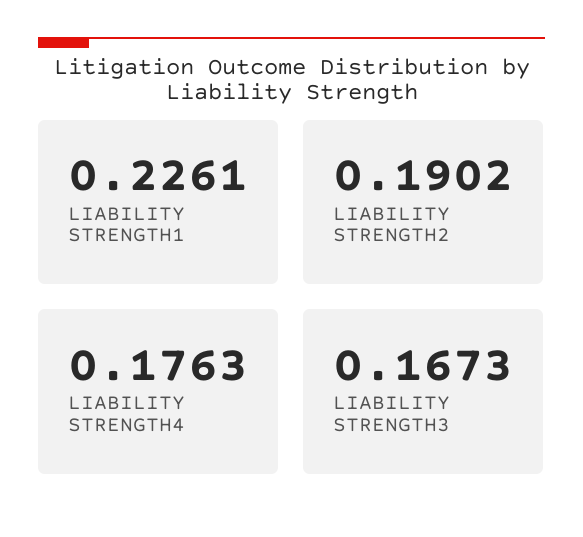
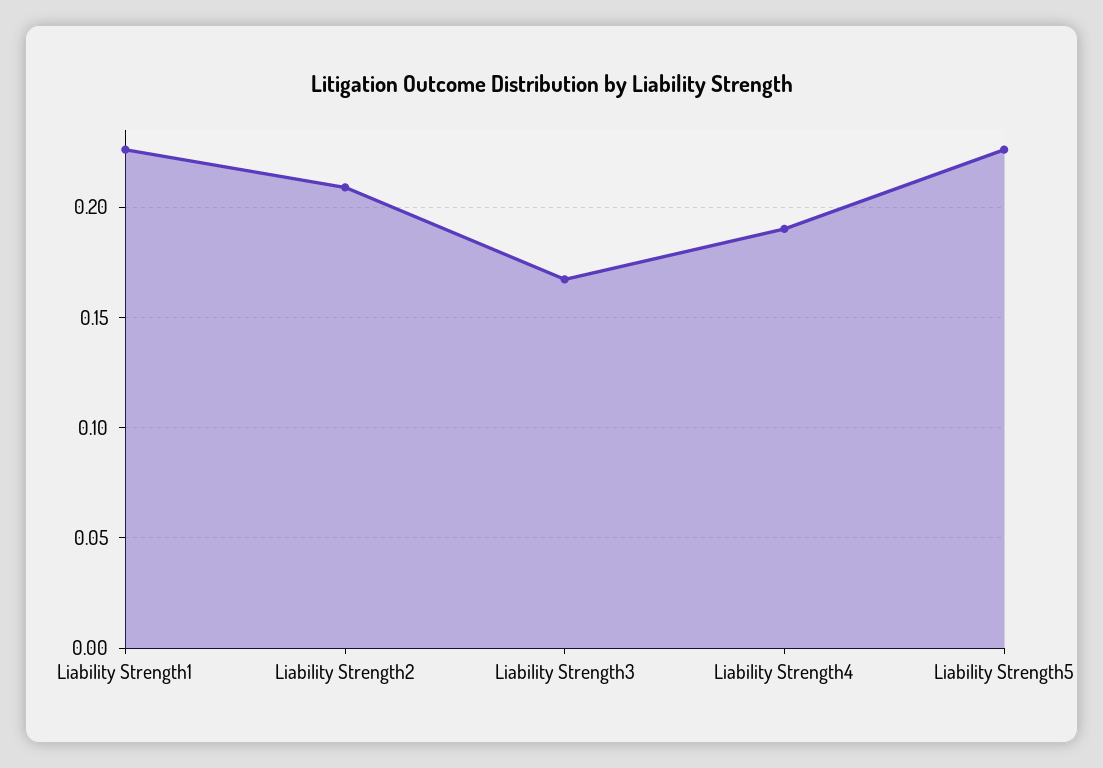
LIABILITY STRENGTH2: 0.1902 -> 0.21
LIABILITY STRENGTH4: 0.1763 -> 0.19
Liability Strength5: none -> 0.225

